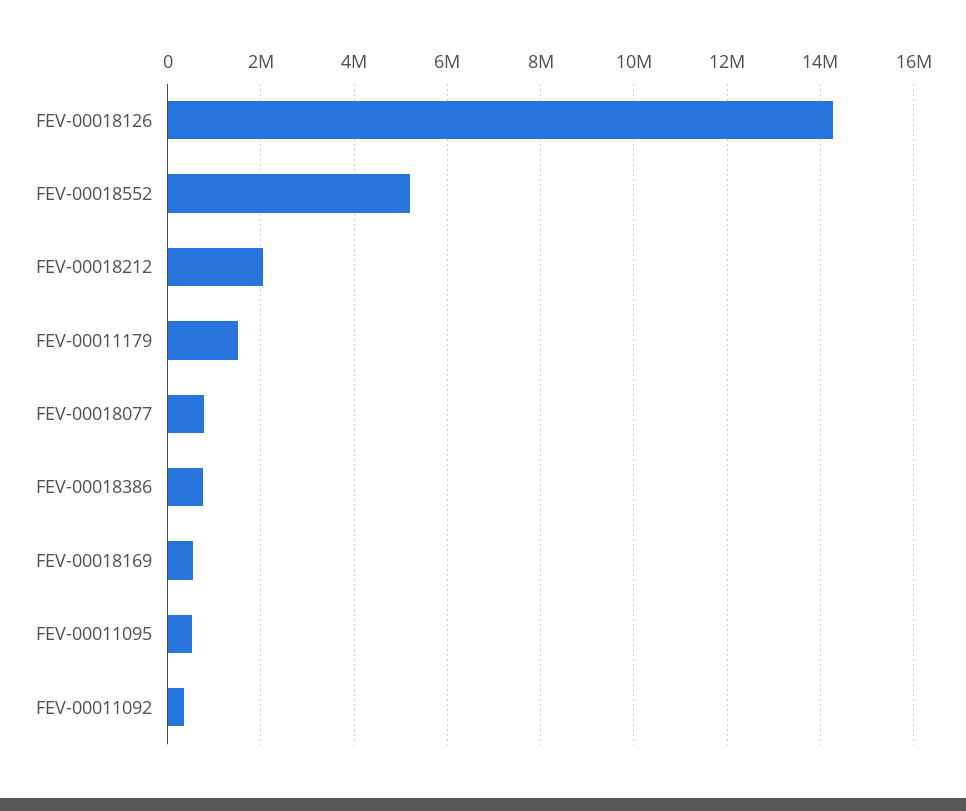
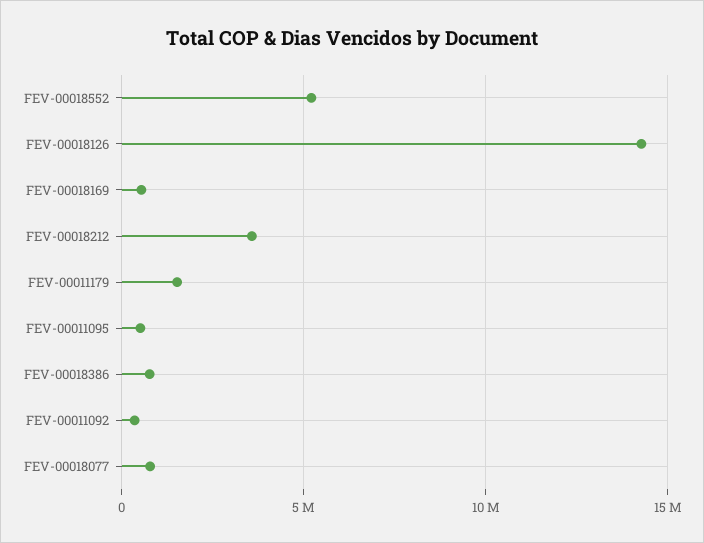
FEV-00018212: 2000000 -> 3500000

